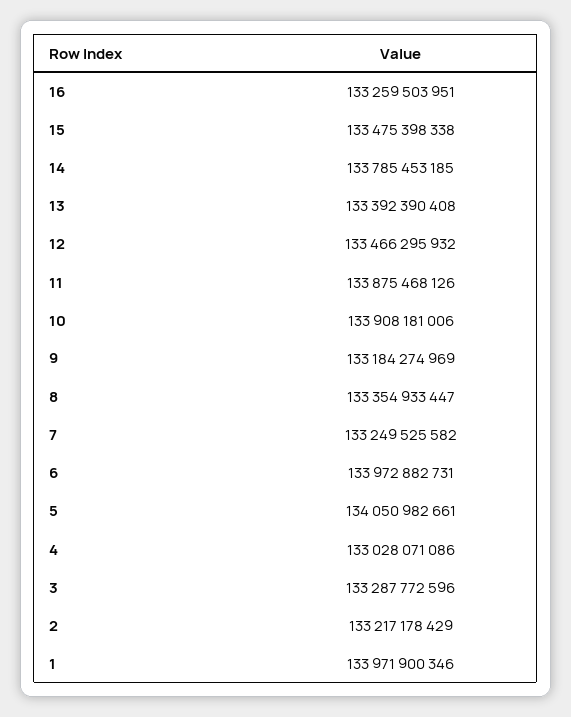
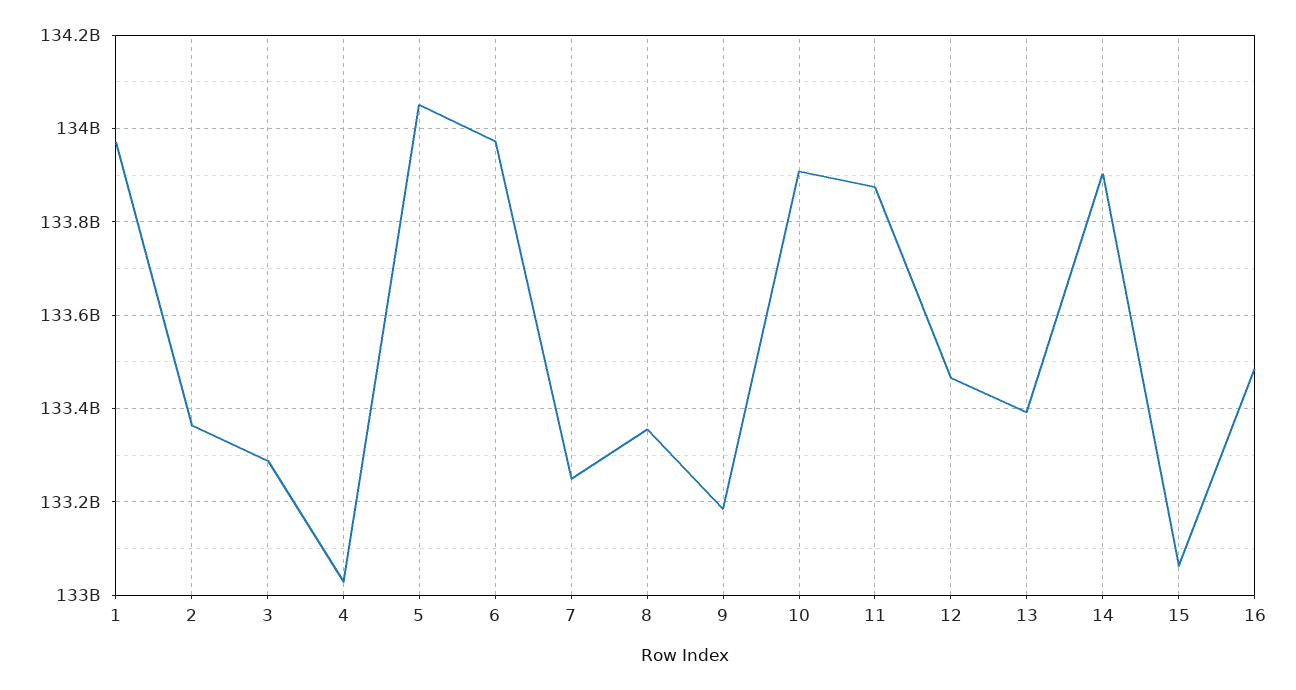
16: 133259503951 -> 133480000000
15: 133475398338 -> 133060000000
14: 133785453185 -> 133900000000
2: 133217178429 -> 133360000000

